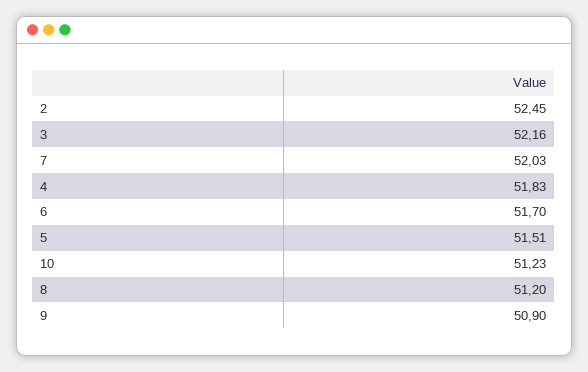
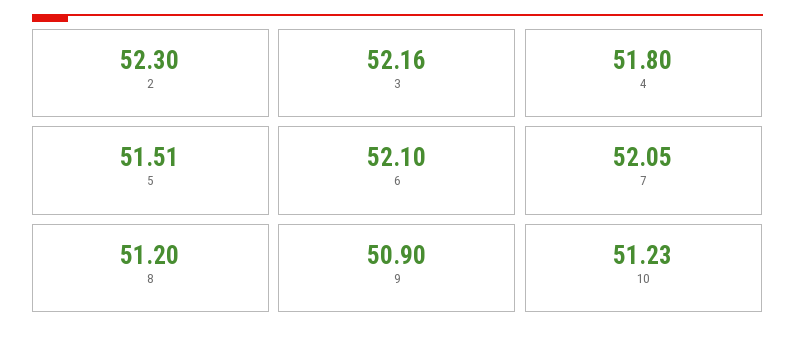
2: 52.45 -> 52.3
7: 52.03 -> 52.05
4: 51.83 -> 51.8
6: 51.7 -> 52.1

